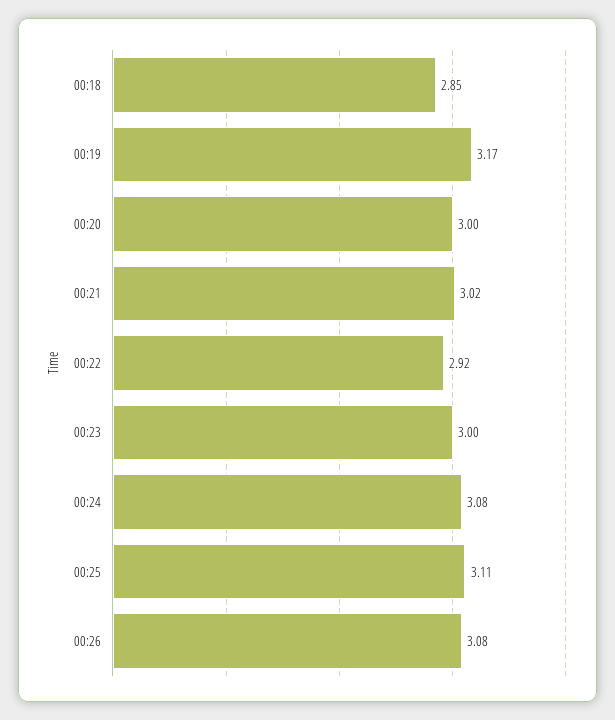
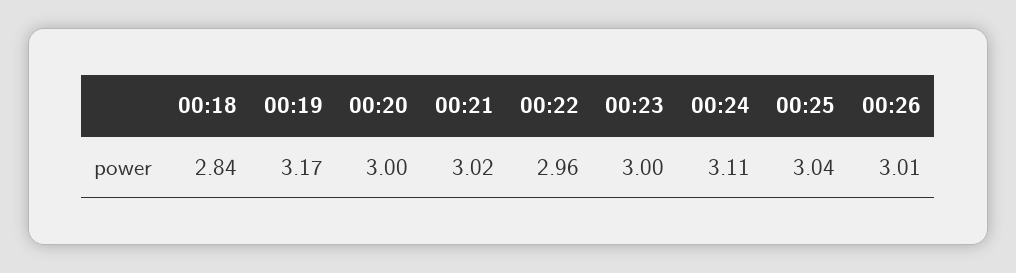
00:18: 2.85 -> 2.84
00:22: 2.92 -> 2.96
00:24: 3.08 -> 3.11
00:25: 3.11 -> 3.04
00:26: 3.08 -> 3.01

